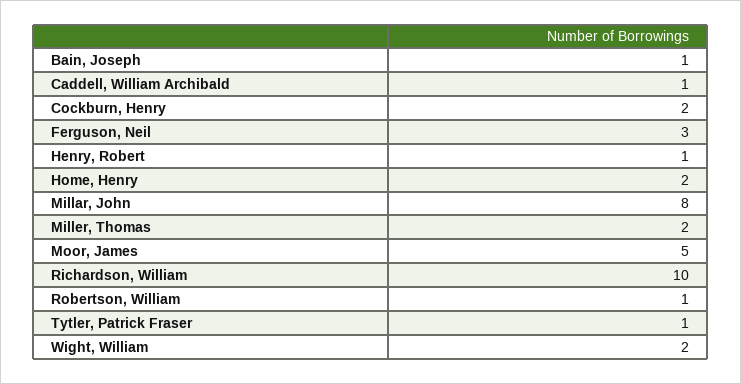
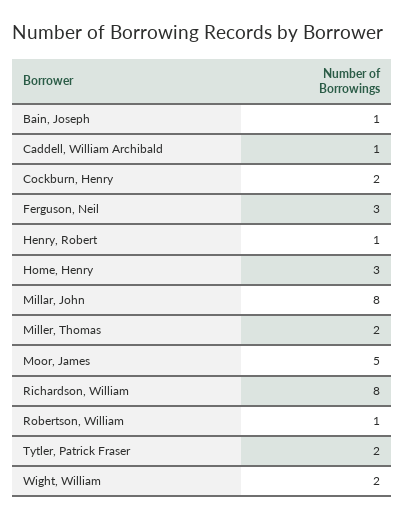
Home, Henry: 2 -> 3
Richardson, William: 10 -> 8
Tytler, Patrick Fraser: 1 -> 2

